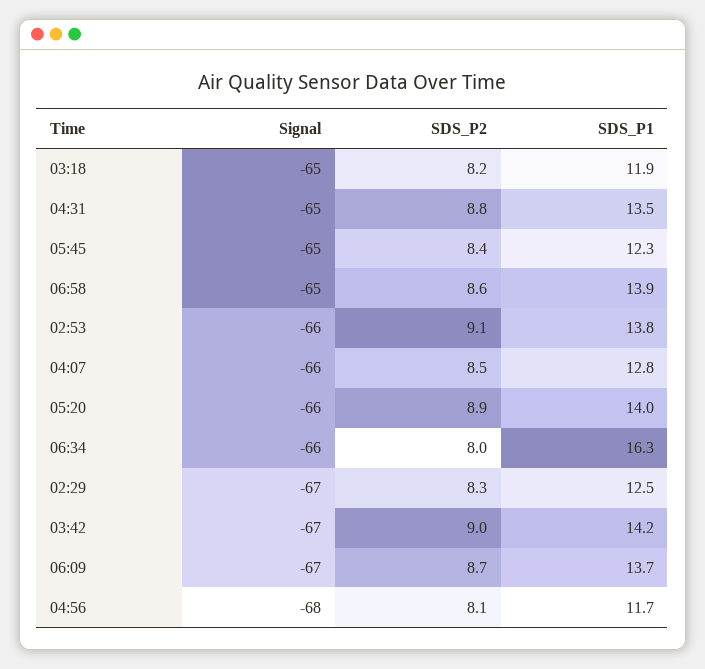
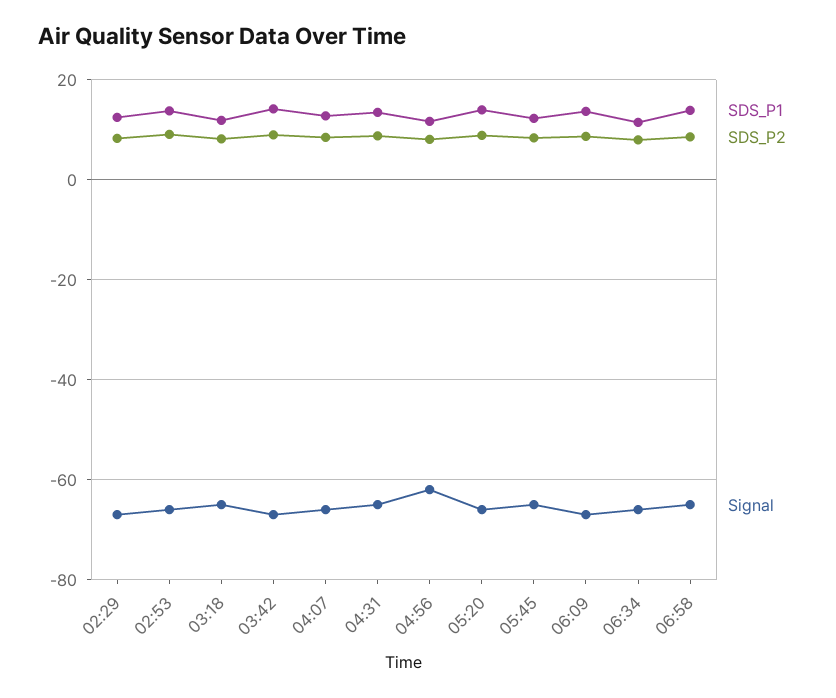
SDS_P1, 06:34: 16.3 -> 12
Signal, 04:56: -68 -> -62

